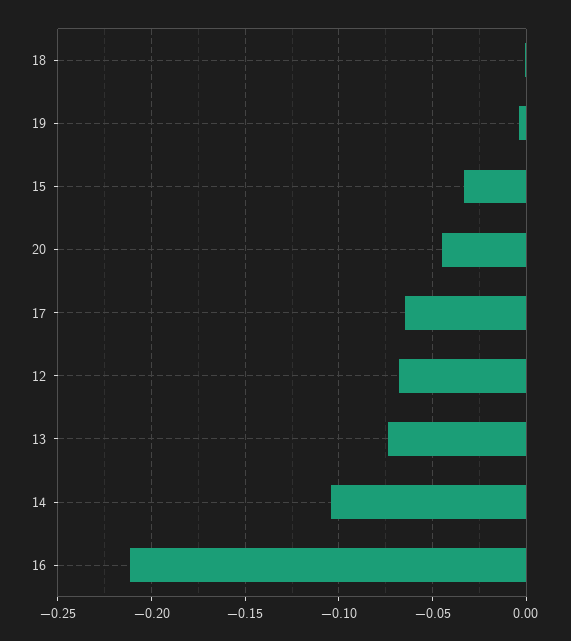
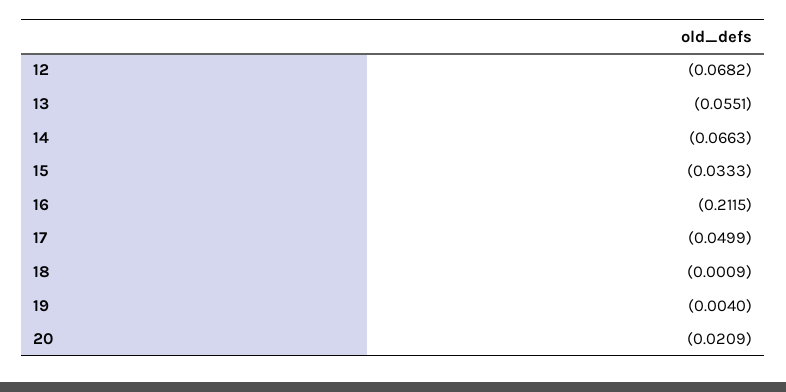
20: -0.045 -> -0.0209
17: -0.065 -> -0.0499
13: -0.075 -> -0.0551
14: -0.105 -> -0.0663

